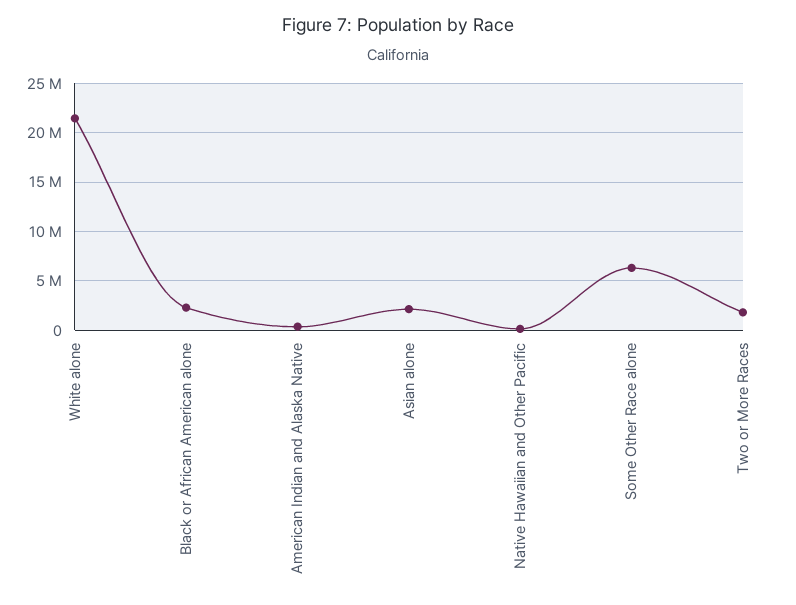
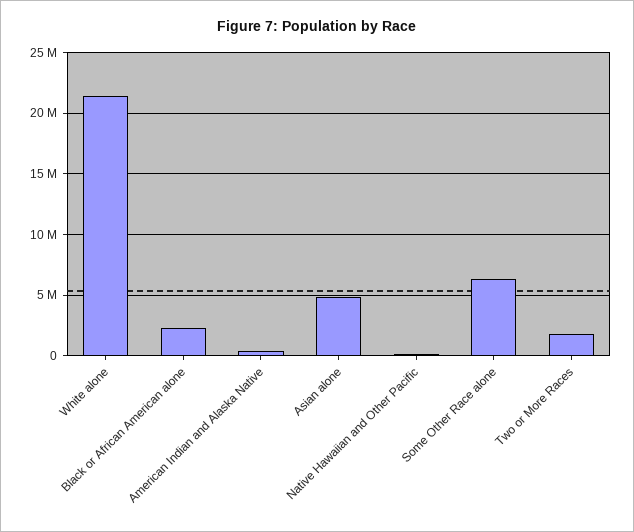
Asian alone: 2000000 -> 5000000

